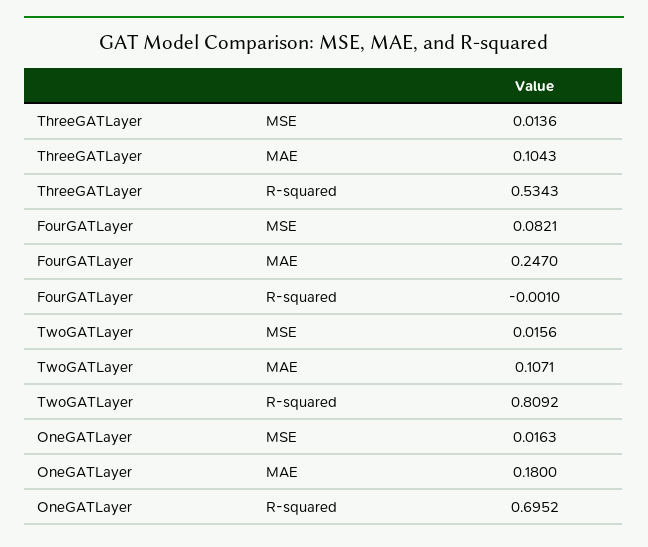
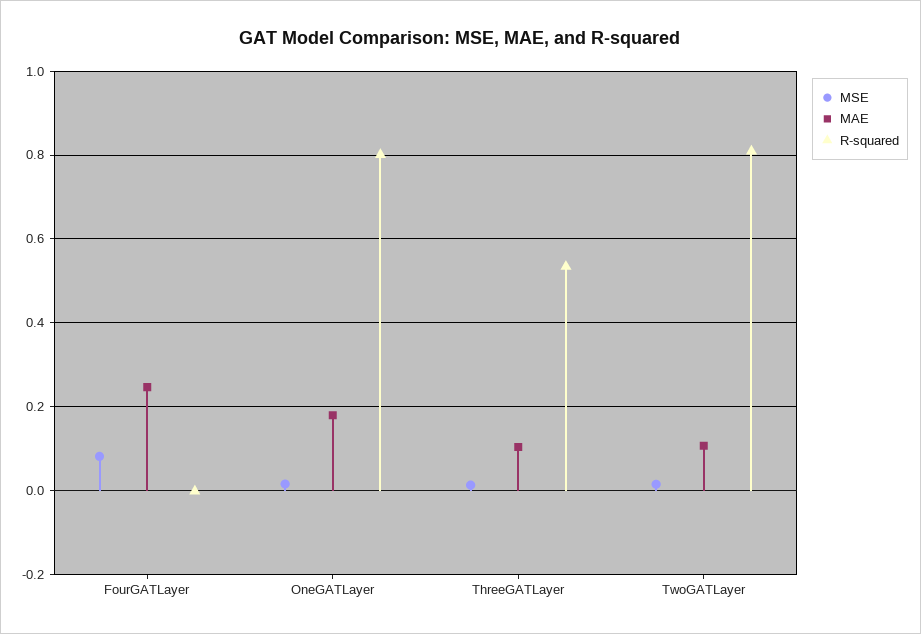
R-squared, OneGATLayer: 0.6952 -> 0.8

